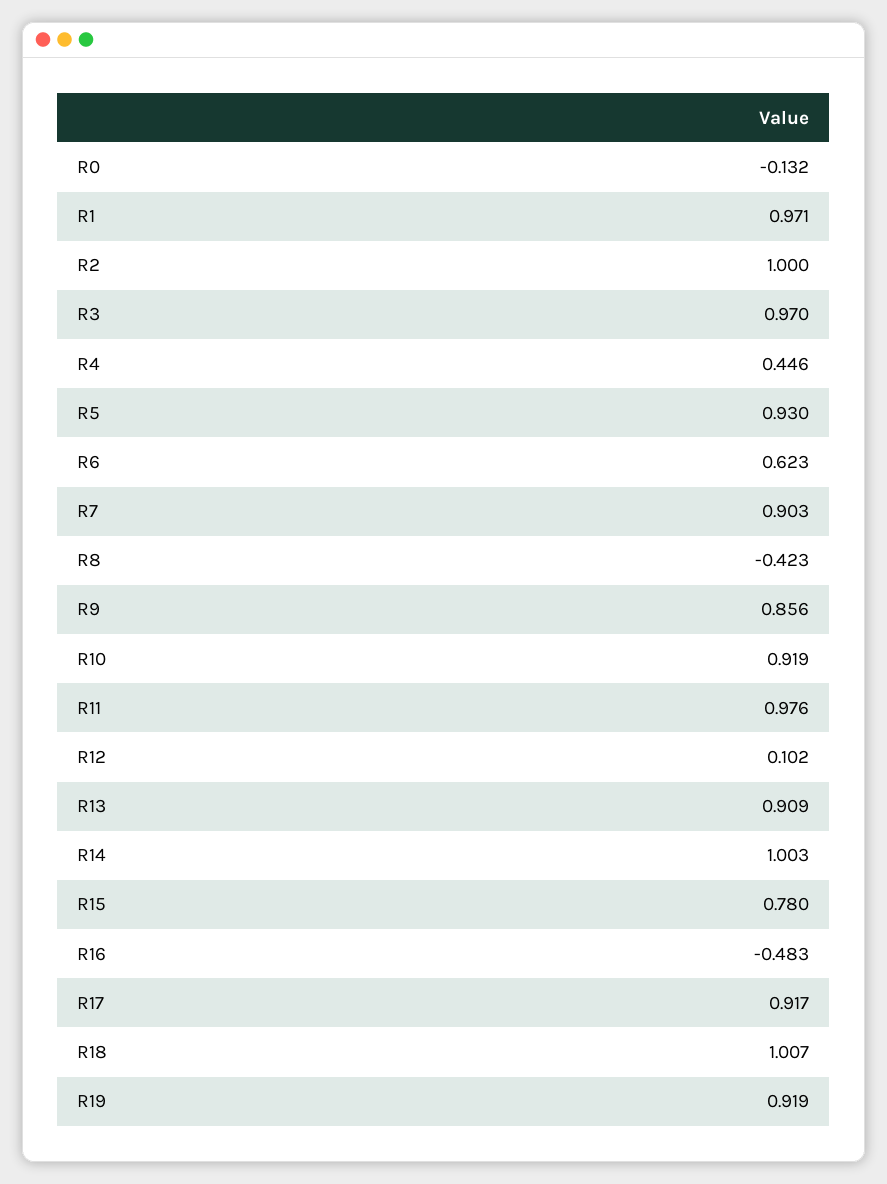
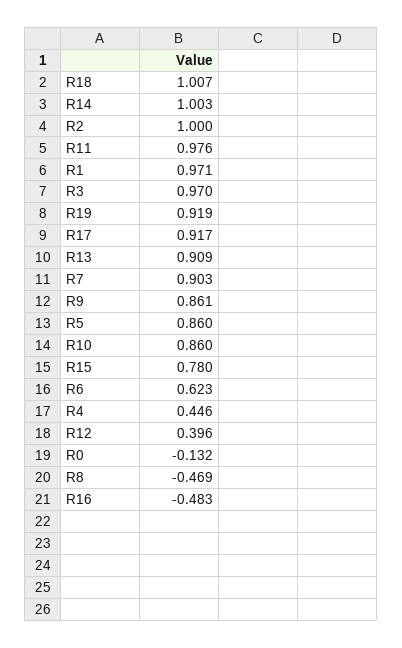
R5: 0.93 -> 0.86
R8: -0.423 -> -0.469
R9: 0.856 -> 0.861
R10: 0.919 -> 0.86
R12: 0.102 -> 0.396

